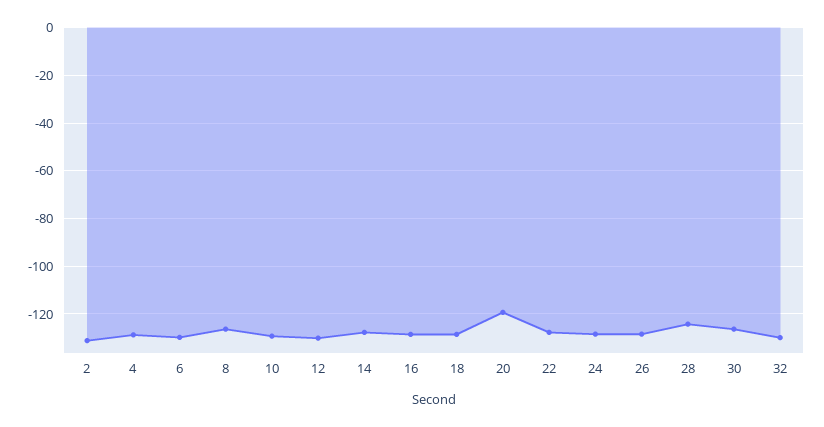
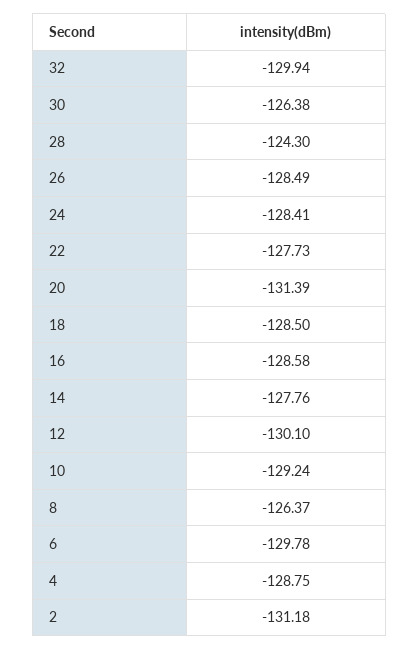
20: -120 -> -131.39

